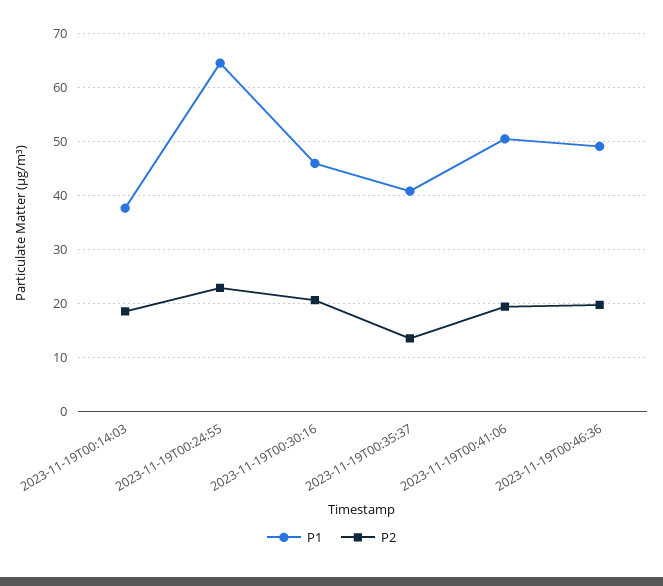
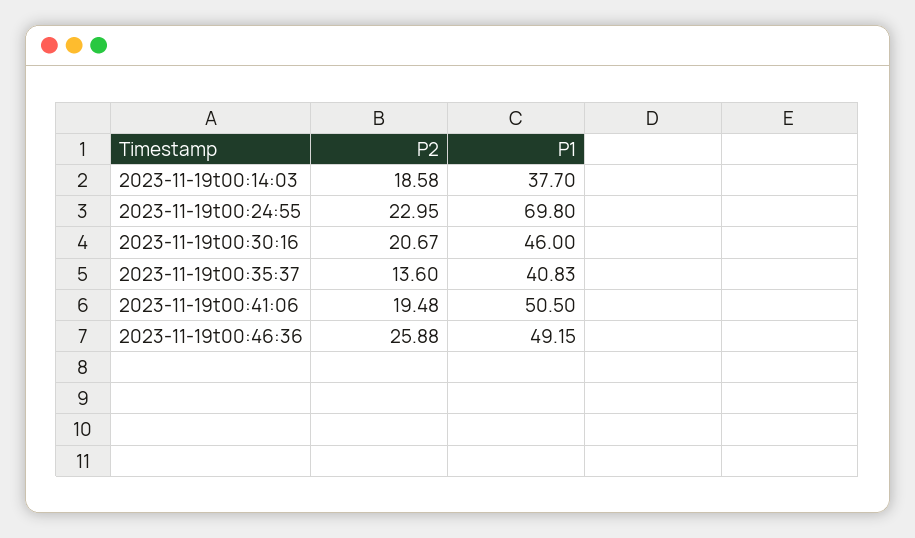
P1, 2023-11-19T00:24:55: 64 -> 69.8
P2, 2023-11-19T00:46:36: 20 -> 25.88

